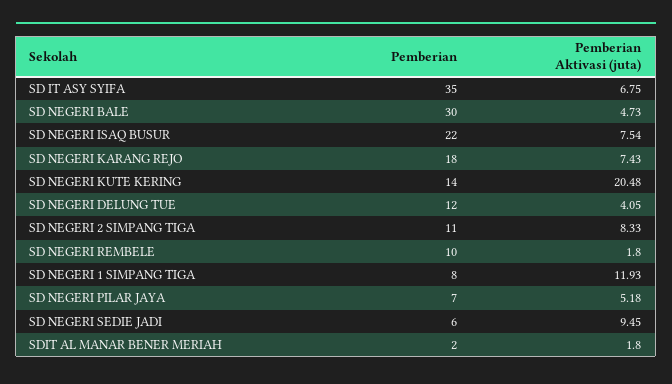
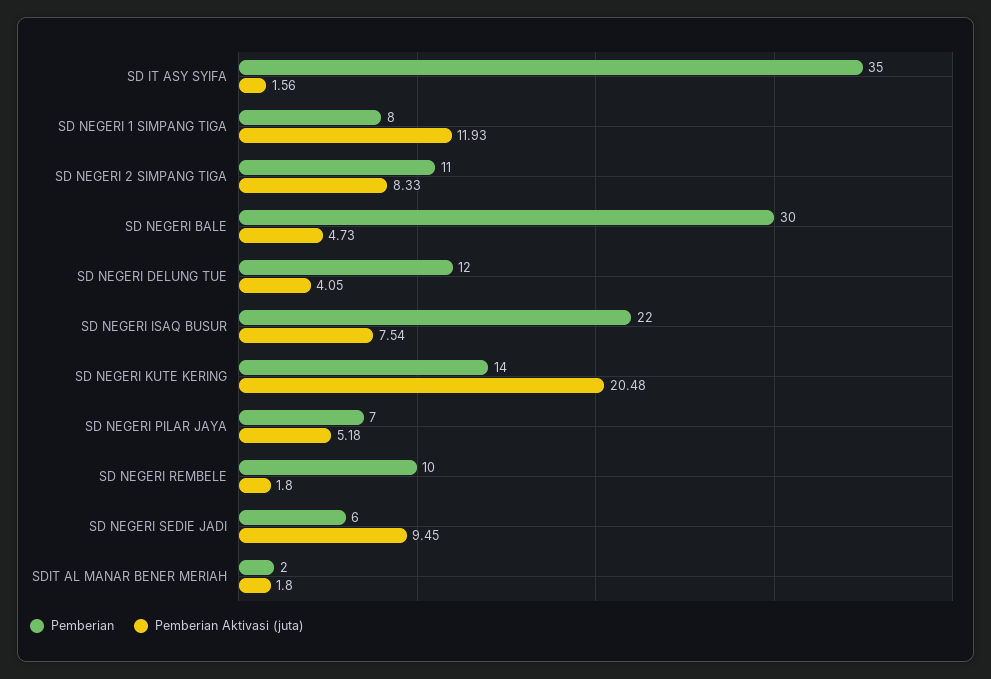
Pemberian Aktivasi (juta), SD IT ASY SYIFA: 6.75 -> 1.56
Pemberian, SD NEGERI KARANG REJO: 18 -> none
Pemberian Aktivasi (juta), SD NEGERI KARANG REJO: 7.43 -> none

